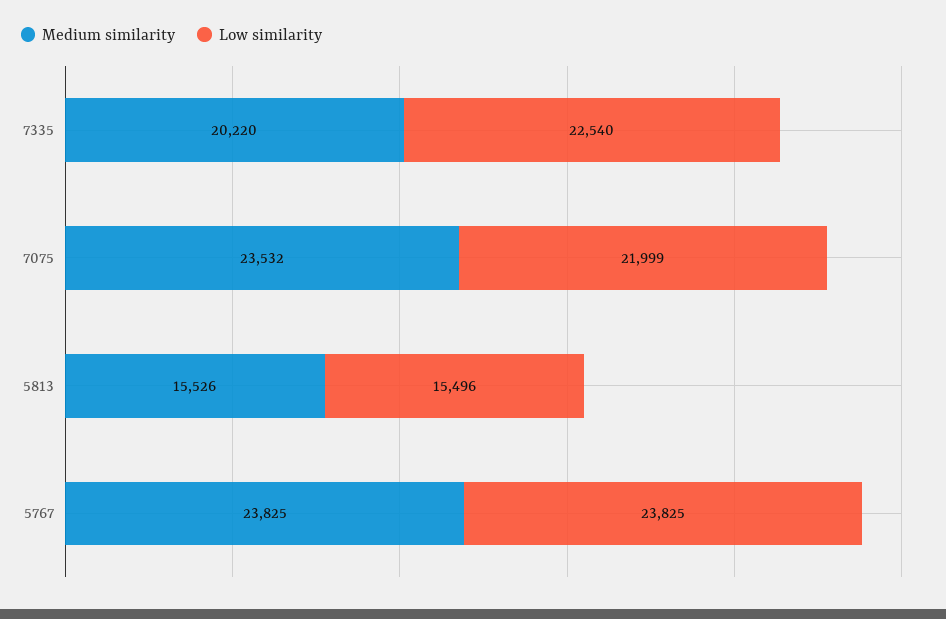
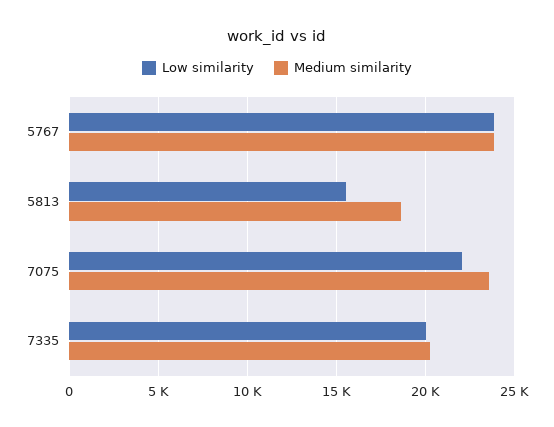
Low similarity, 7335: 22540 -> 20000
Medium similarity, 5813: 15526 -> 18500

